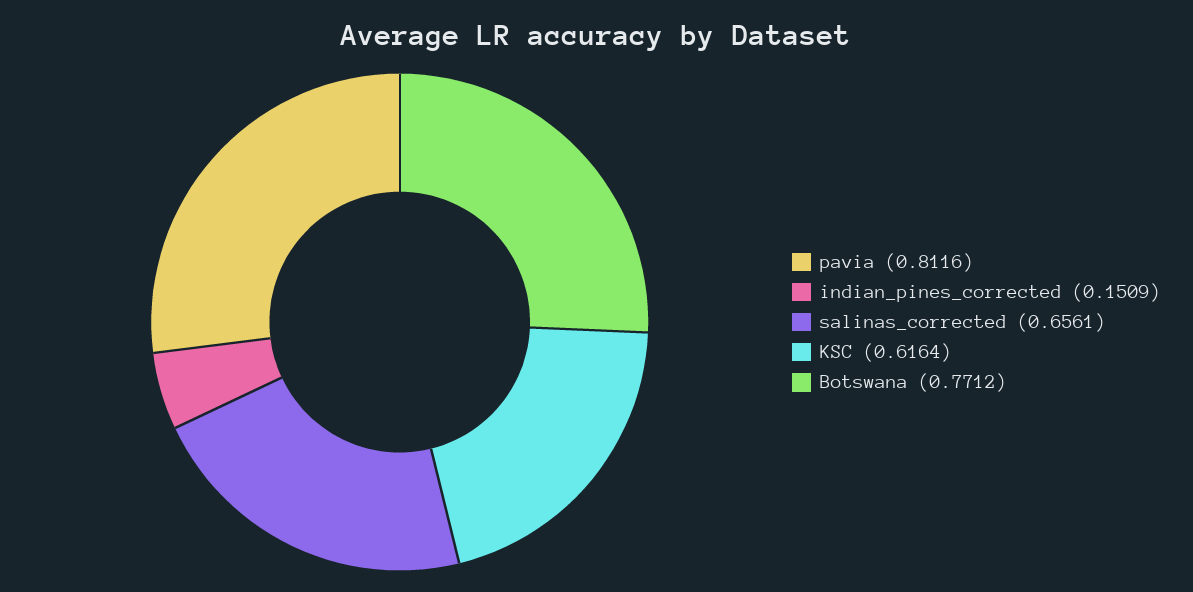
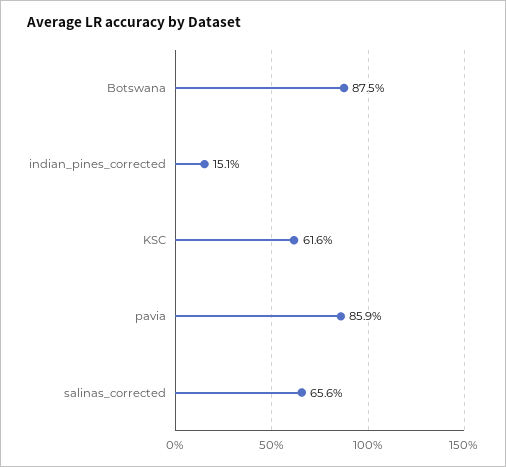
pavia: 0.8116 -> 0.859
Botswana: 0.7712 -> 0.875

